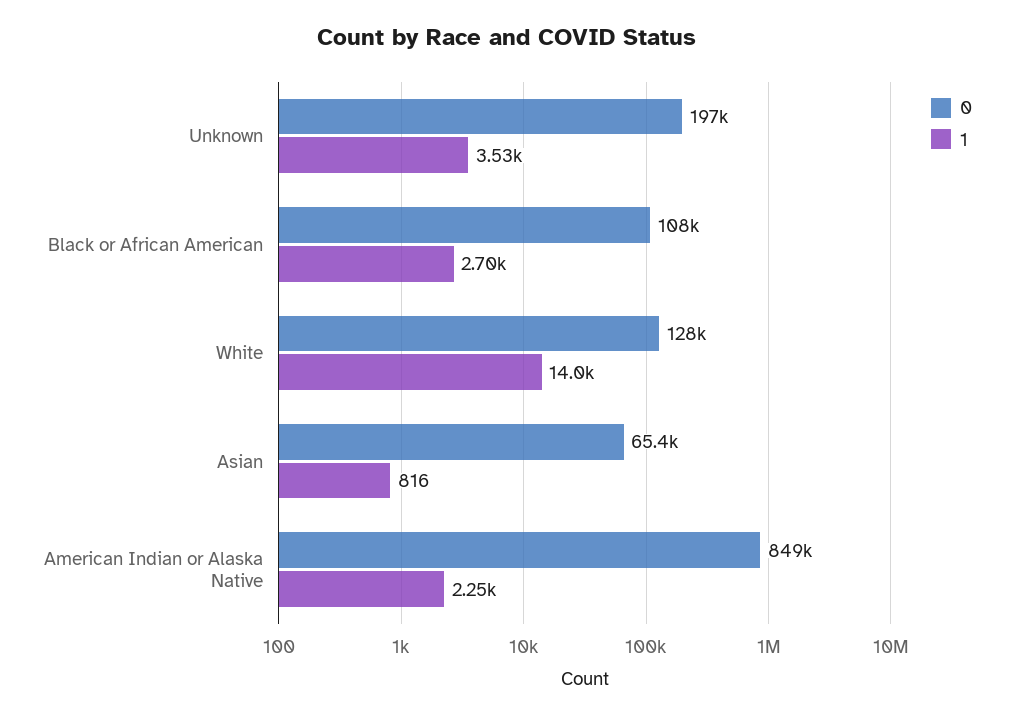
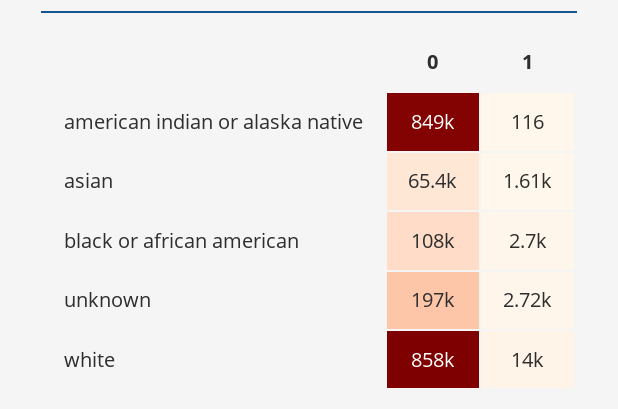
1, Unknown: 3530 -> 2720
0, White: 128000 -> 858000
1, Asian: 816 -> 1610
1, American Indian or Alaska Native: 2250 -> 116

